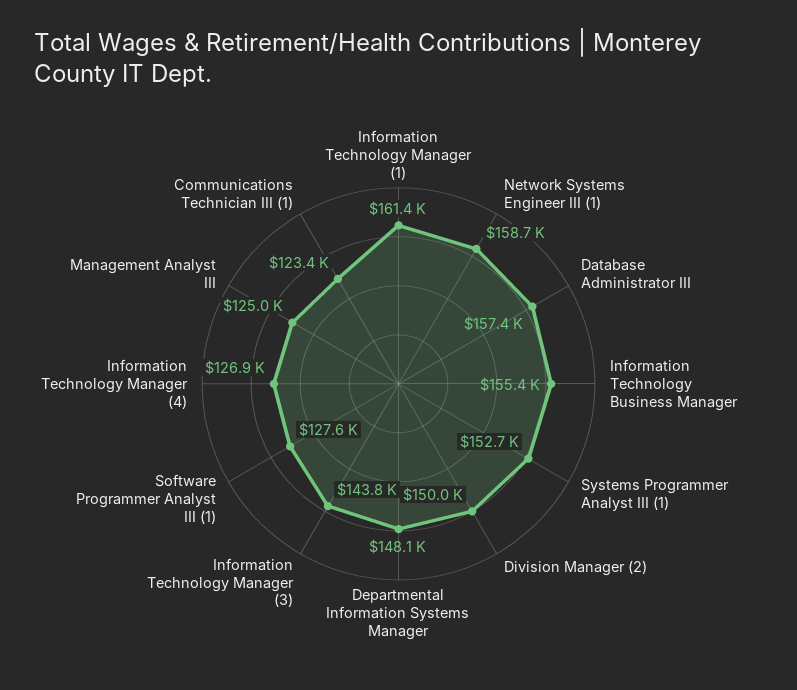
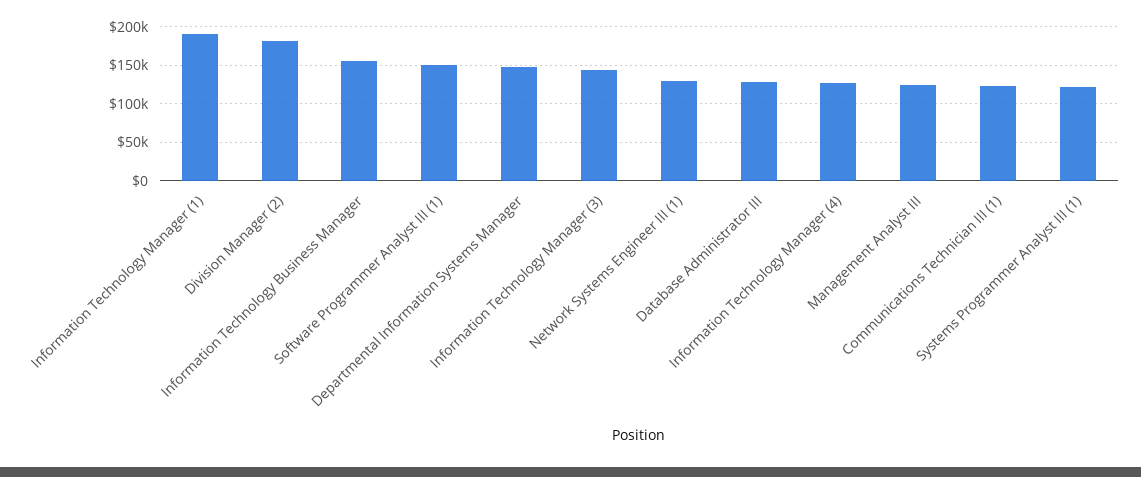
Information Technology Manager (1): 161400 -> 190000
Network Systems Engineer III (1): 158700 -> 130000
Database Administrator III: 157400 -> 130000
Systems Programmer Analyst III (1): 152700 -> 120000
Division Manager (2): 150000 -> 180000
Software Programmer Analyst III (1): 127600 -> 150000

